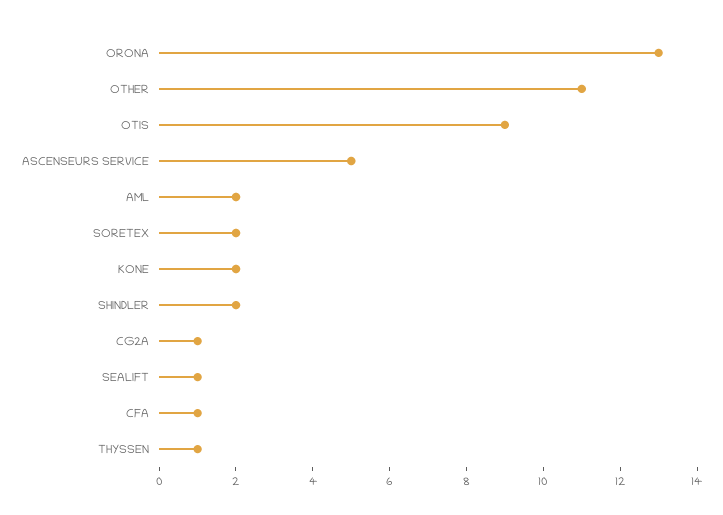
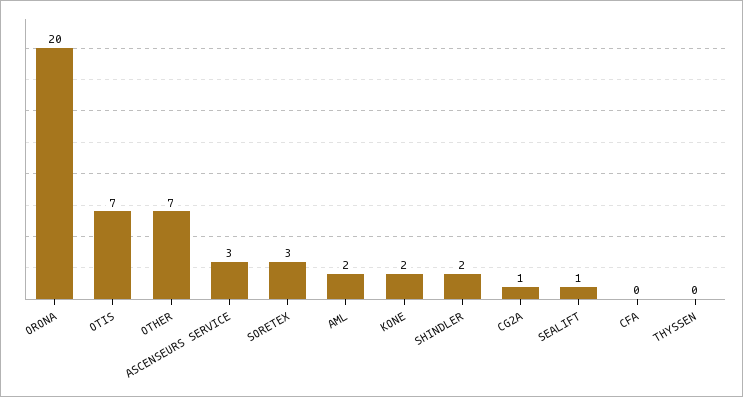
ORONA: 13 -> 20
OTHER: 11 -> 7
OTIS: 9 -> 7
ASCENSEURS SERVICE: 5 -> 3
SORETEX: 2 -> 3
CFA: 1 -> 0
THYSSEN: 1 -> 0

